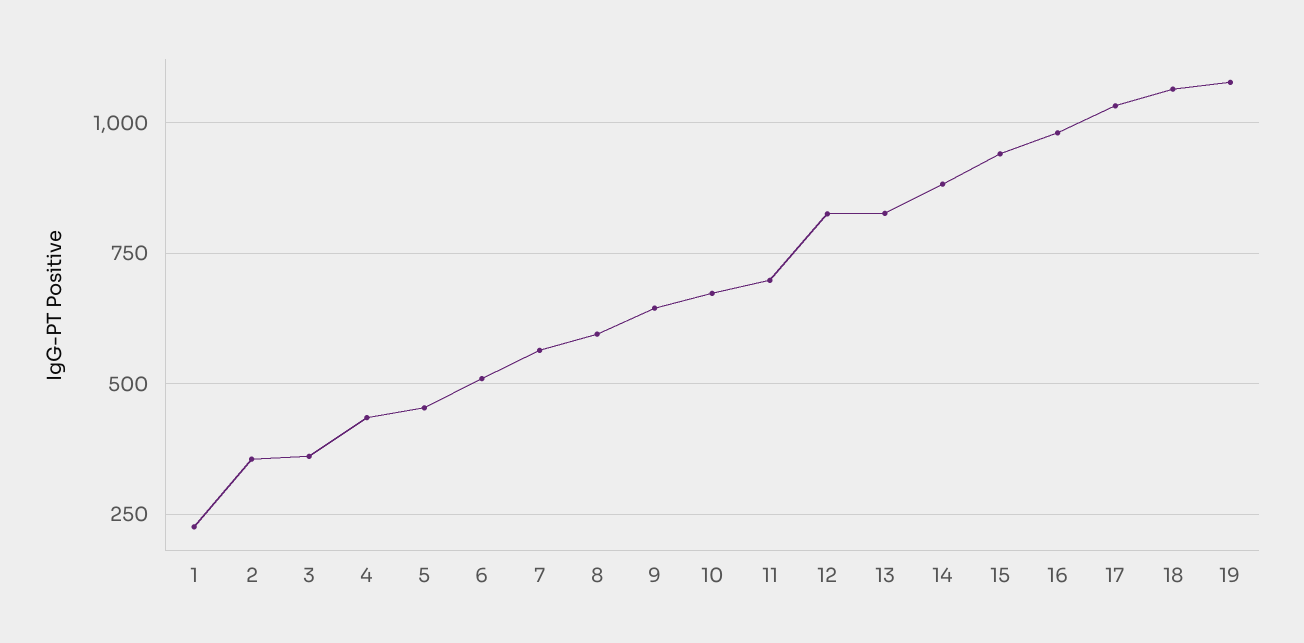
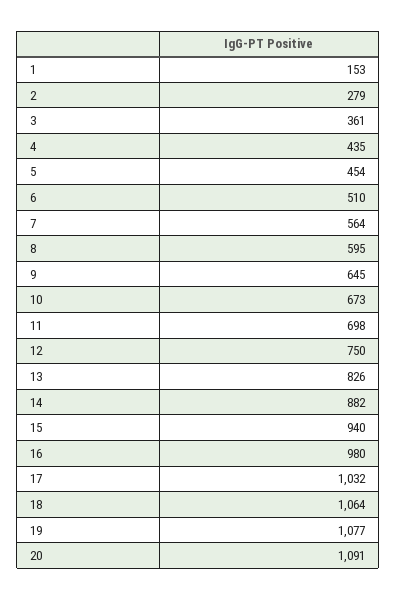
1: 225 -> 153
2: 350 -> 279
12: 825 -> 750
20: none -> 1091

